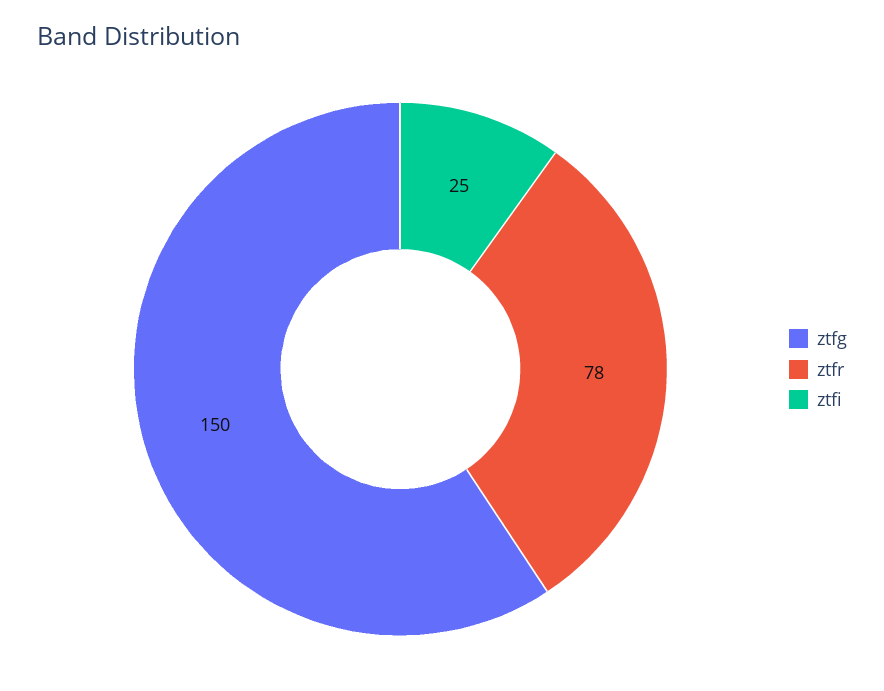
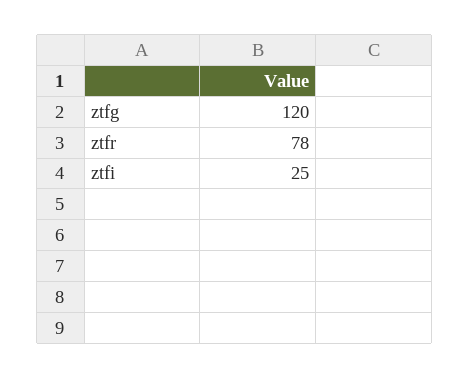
ztfg: 150 -> 120

